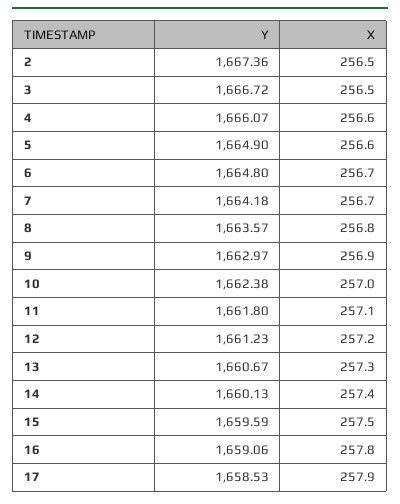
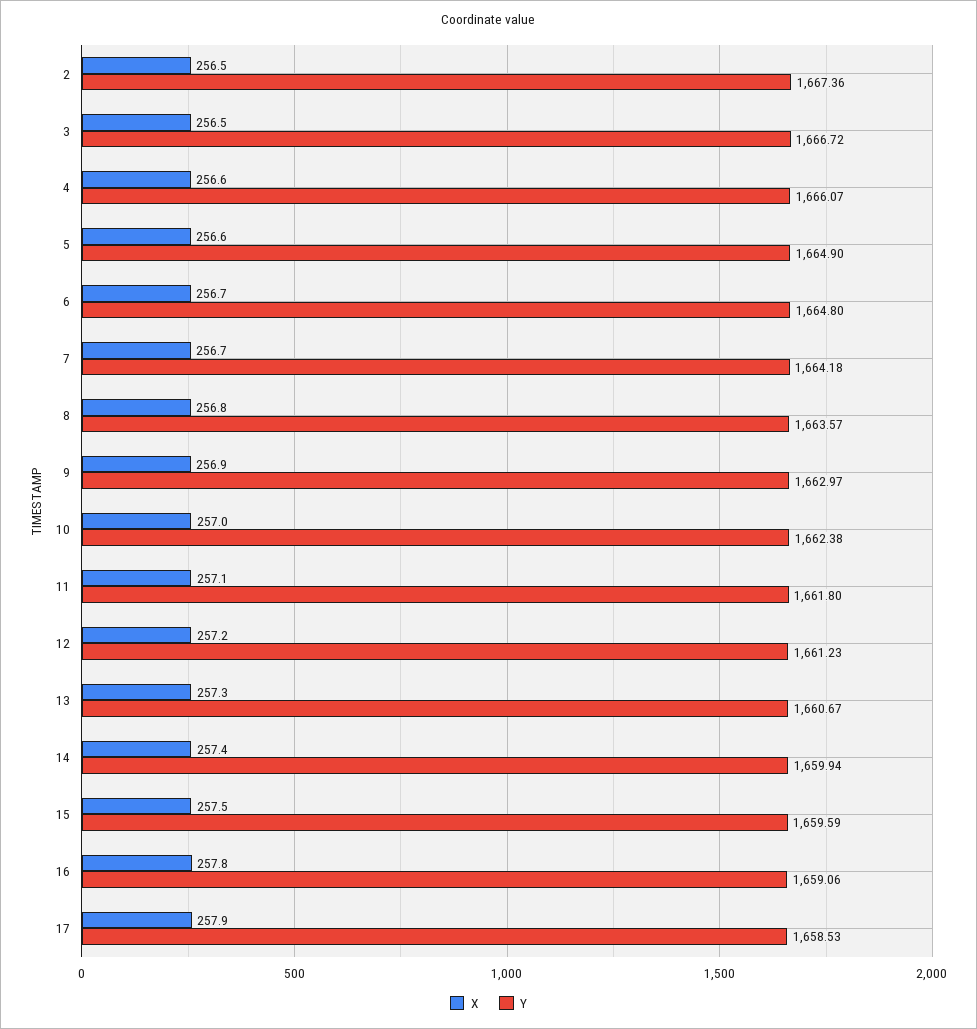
Y, 14: 1660.13 -> 1659.94

